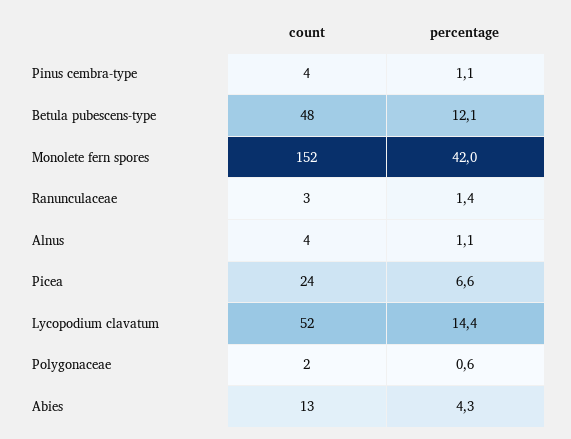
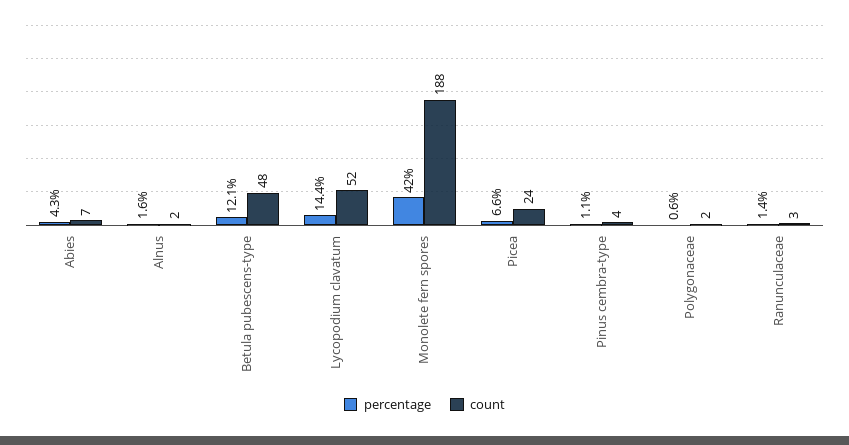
count, Monolete fern spores: 152 -> 188
count, Alnus: 4 -> 2
percentage, Alnus: 1.1 -> 1.6
count, Abies: 13 -> 7

